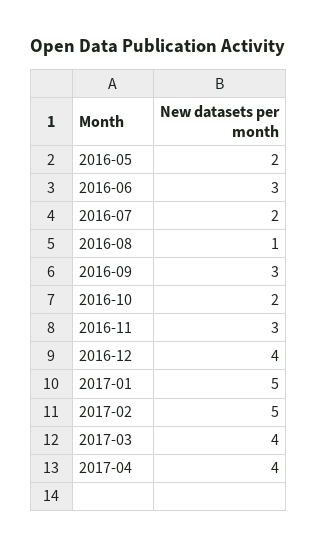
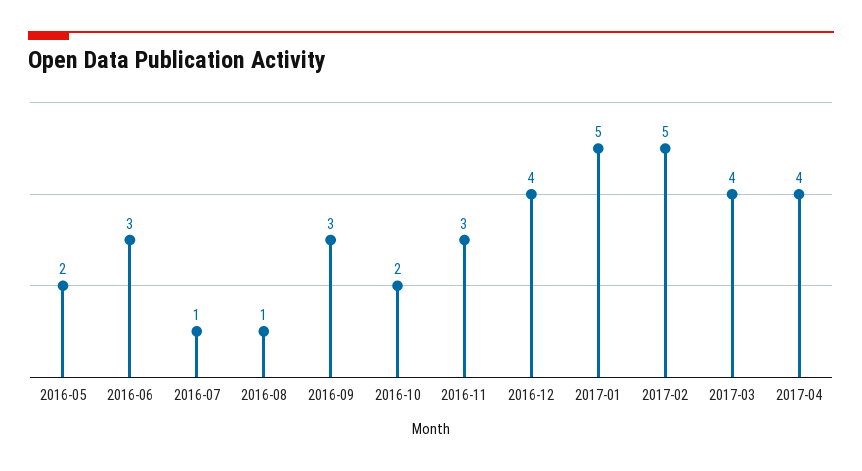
2016-07: 2 -> 1

